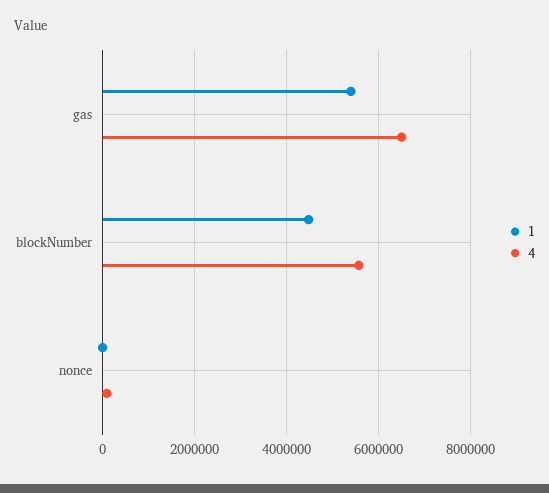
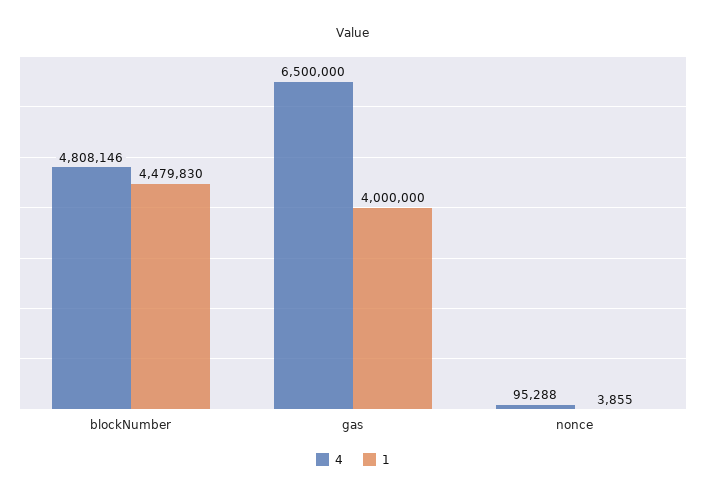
1, gas: 5400000 -> 4000000
4, blockNumber: 5600000 -> 4808146

